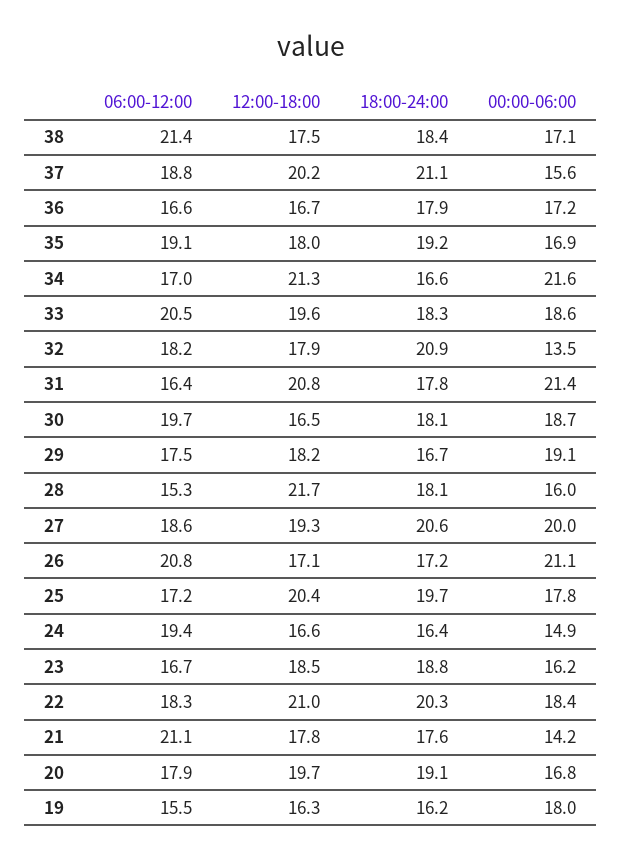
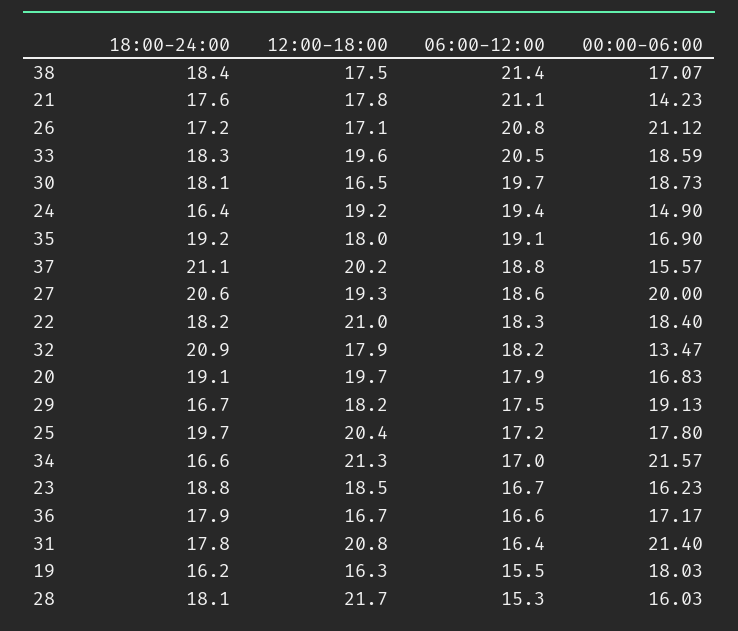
12:00-18:00, 24: 16.6 -> 19.2
18:00-24:00, 22: 20.3 -> 18.2

